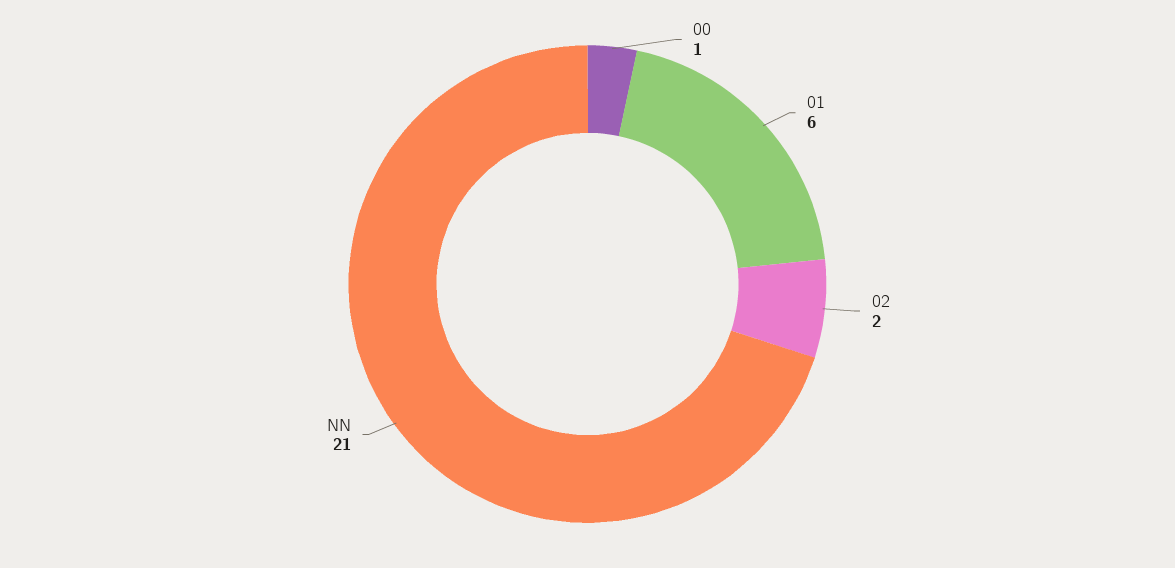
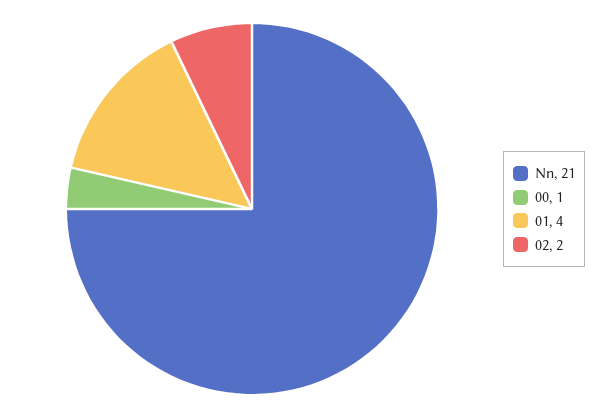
01: 6 -> 4

